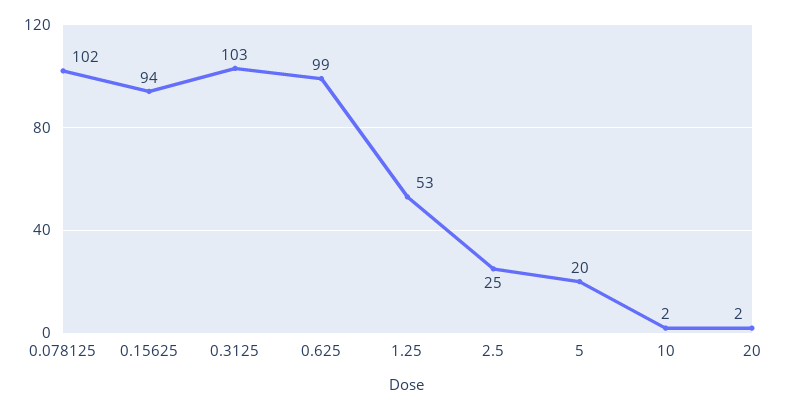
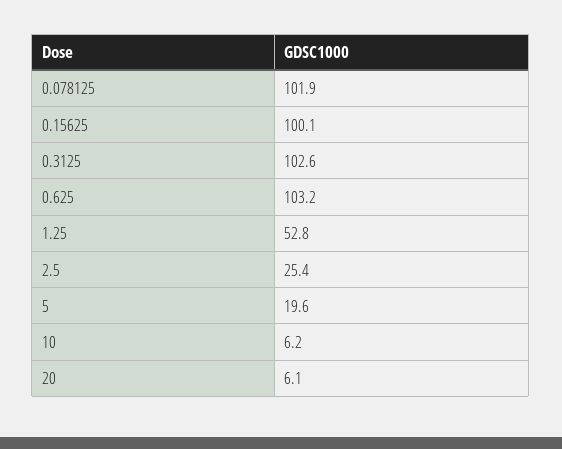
0.15625: 94 -> 100.1
0.625: 99 -> 103.2
10: 2 -> 6.2
20: 2 -> 6.1

